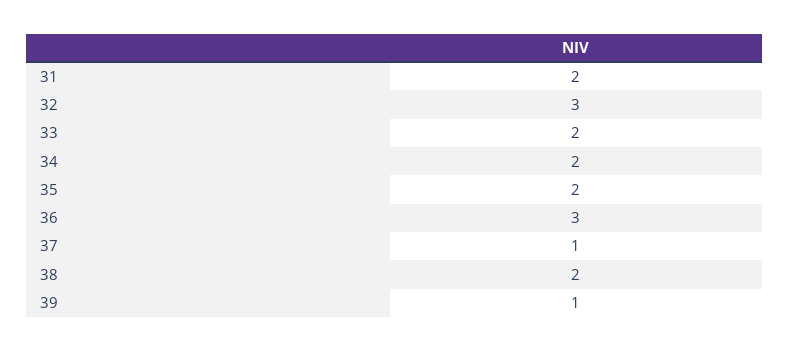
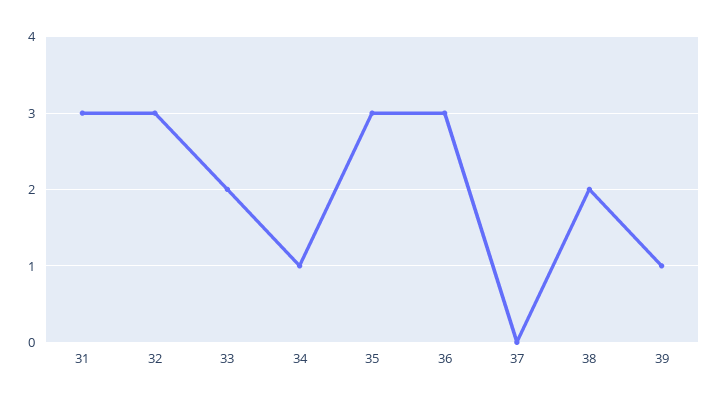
31: 2 -> 3
34: 2 -> 1
35: 2 -> 3
37: 1 -> 0

